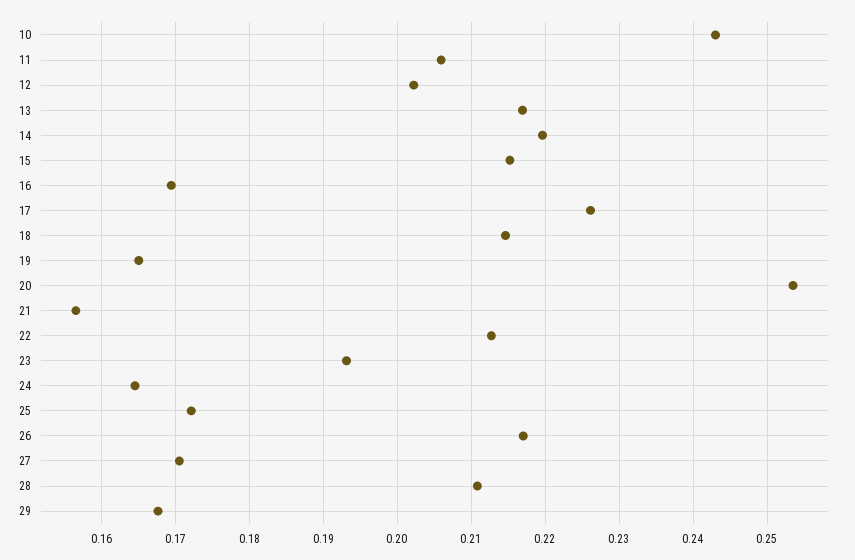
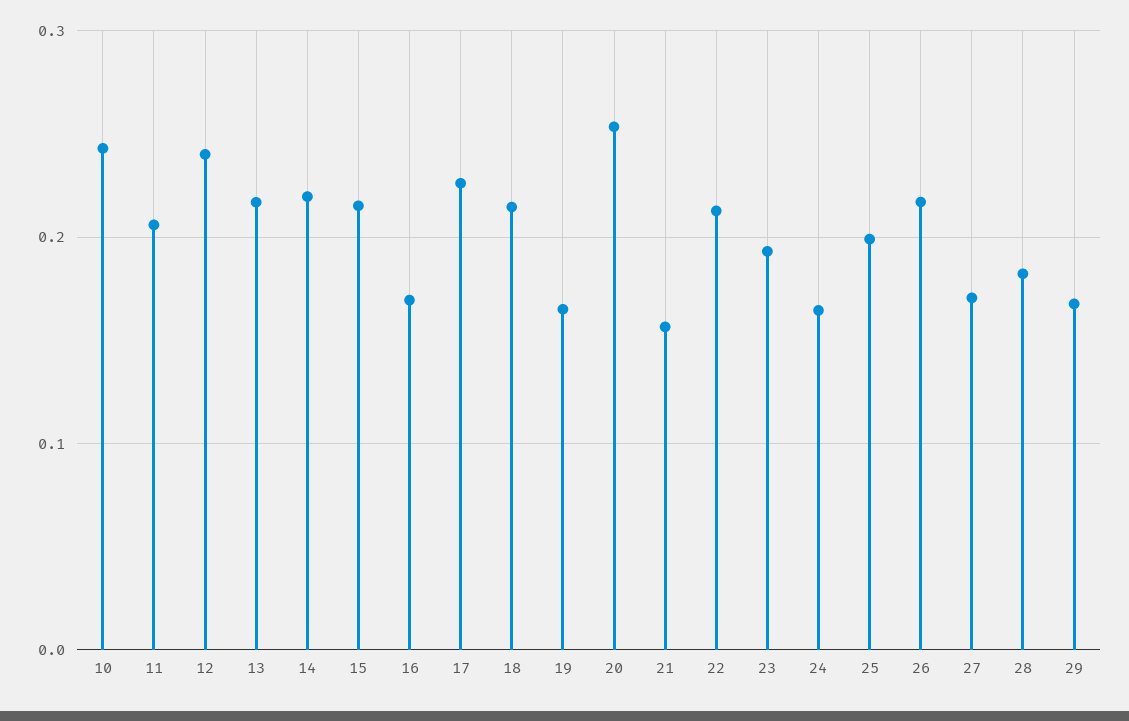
12: 0.202 -> 0.24
25: 0.172 -> 0.2
28: 0.211 -> 0.18

